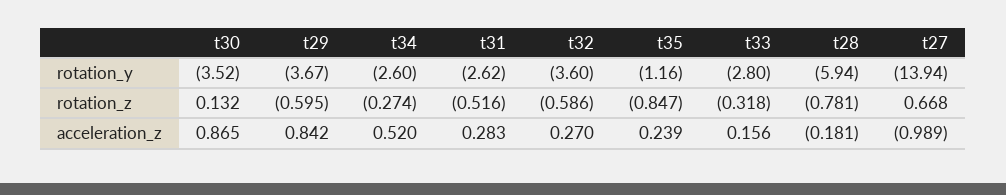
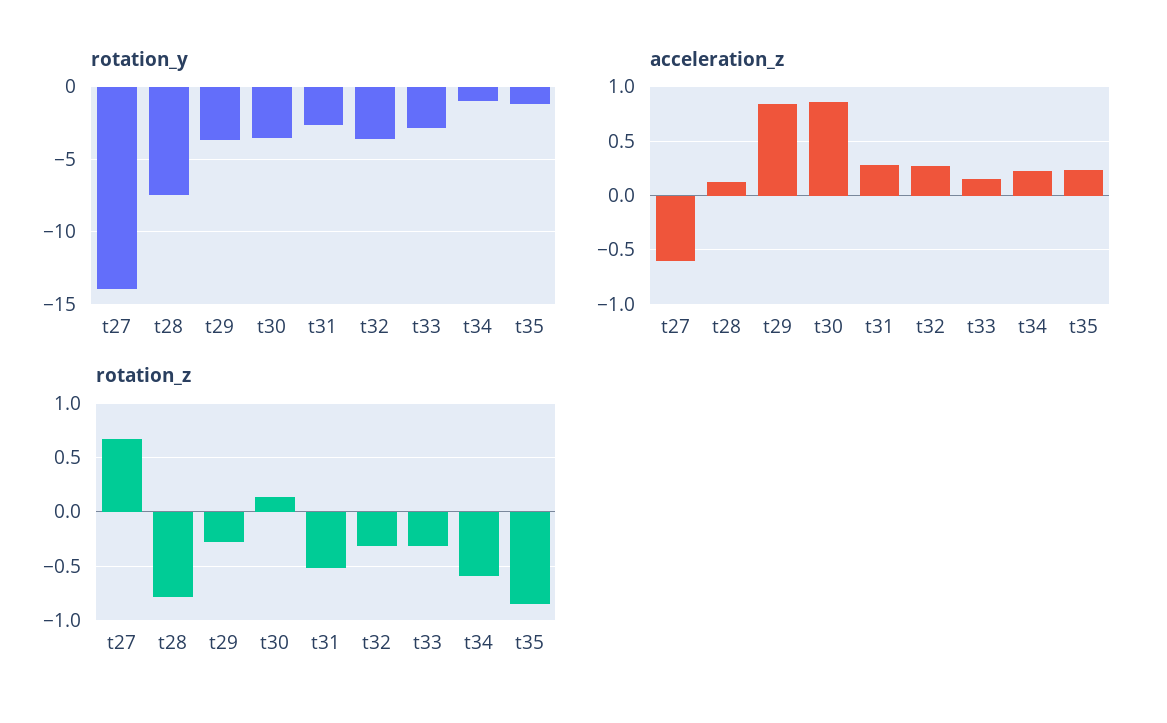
rotation_y, t34: -2.6 -> -1
rotation_y, t28: -5.94 -> -7.5
rotation_z, t29: -0.595 -> -0.3
rotation_z, t34: -0.274 -> -0.6
rotation_z, t32: -0.586 -> -0.3
acceleration_z, t34: 0.52 -> 0.2
acceleration_z, t28: -0.181 -> 0.1
acceleration_z, t27: -0.989 -> -0.6

